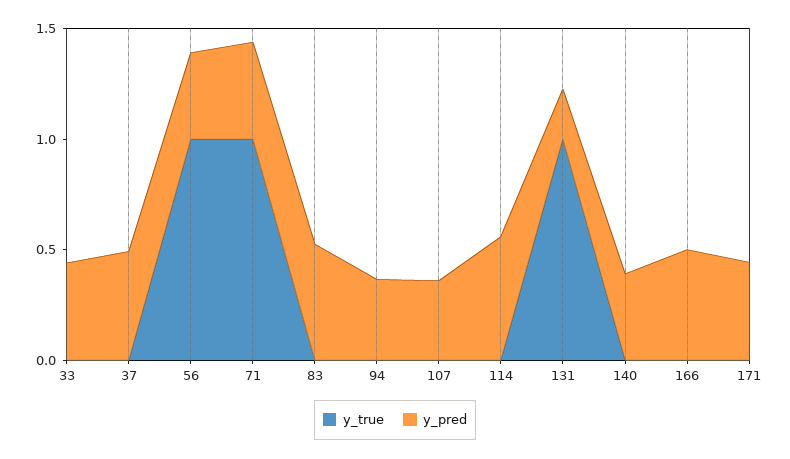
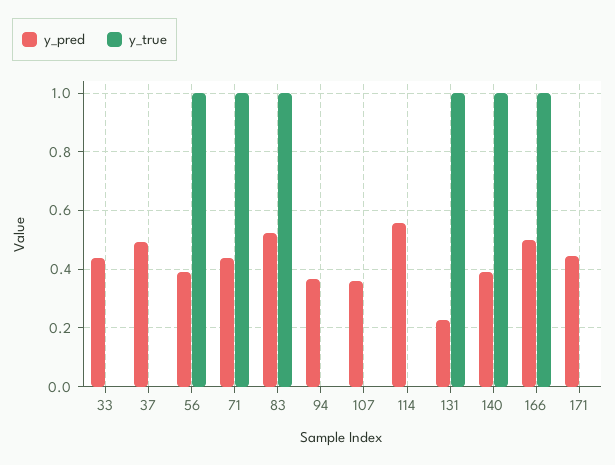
y_true, 83: 0 -> 1
y_true, 140: 0 -> 1
y_true, 166: 0 -> 1

